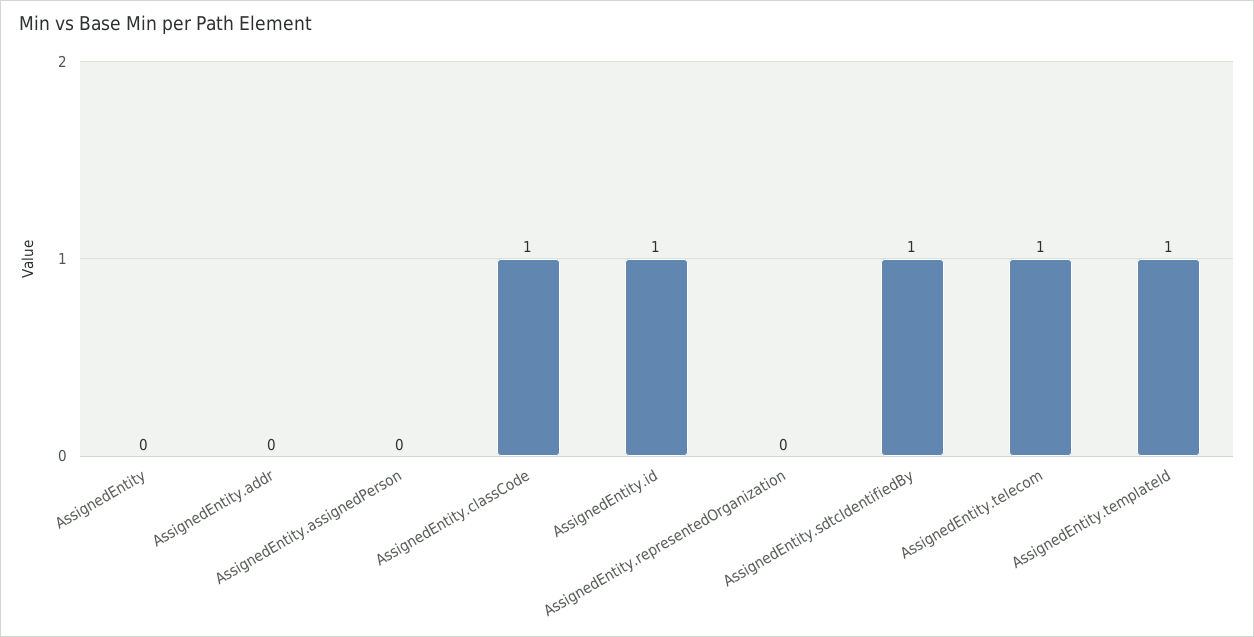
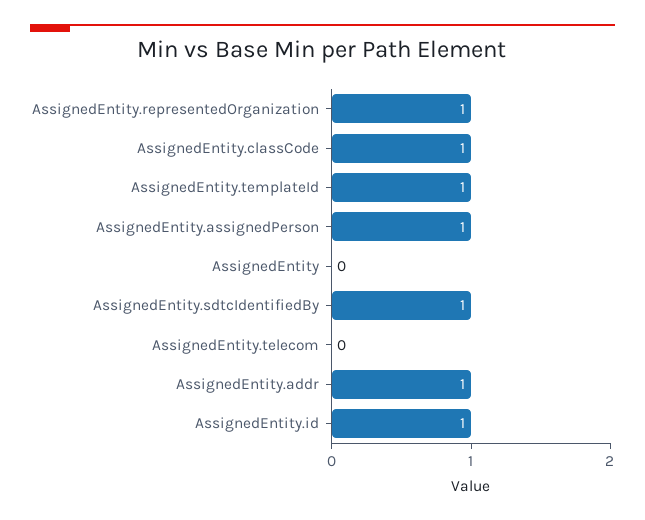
AssignedEntity.addr: 0 -> 1
AssignedEntity.assignedPerson: 0 -> 1
AssignedEntity.representedOrganization: 0 -> 1
AssignedEntity.telecom: 1 -> 0

